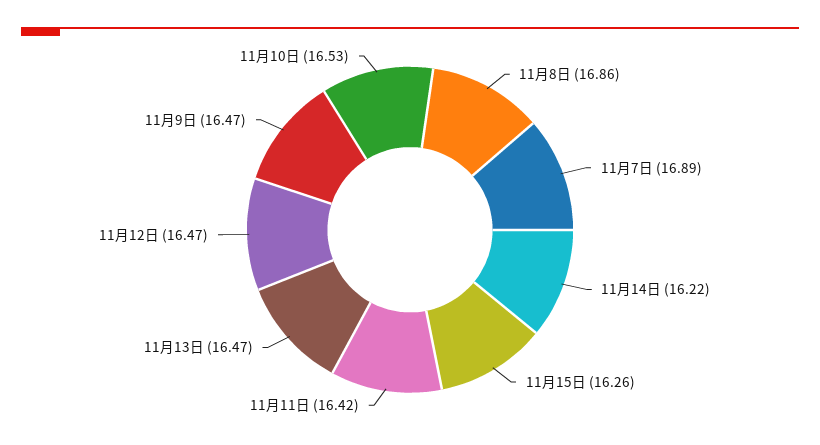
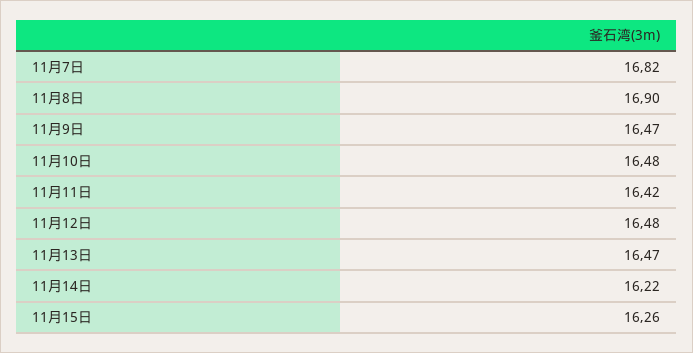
11月8日: 16.86 -> 16.9
11月7日: 16.89 -> 16.82
11月12日: 16.47 -> 16.48
11月10日: 16.53 -> 16.48

